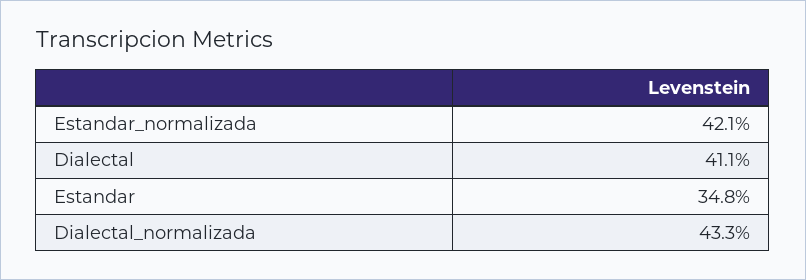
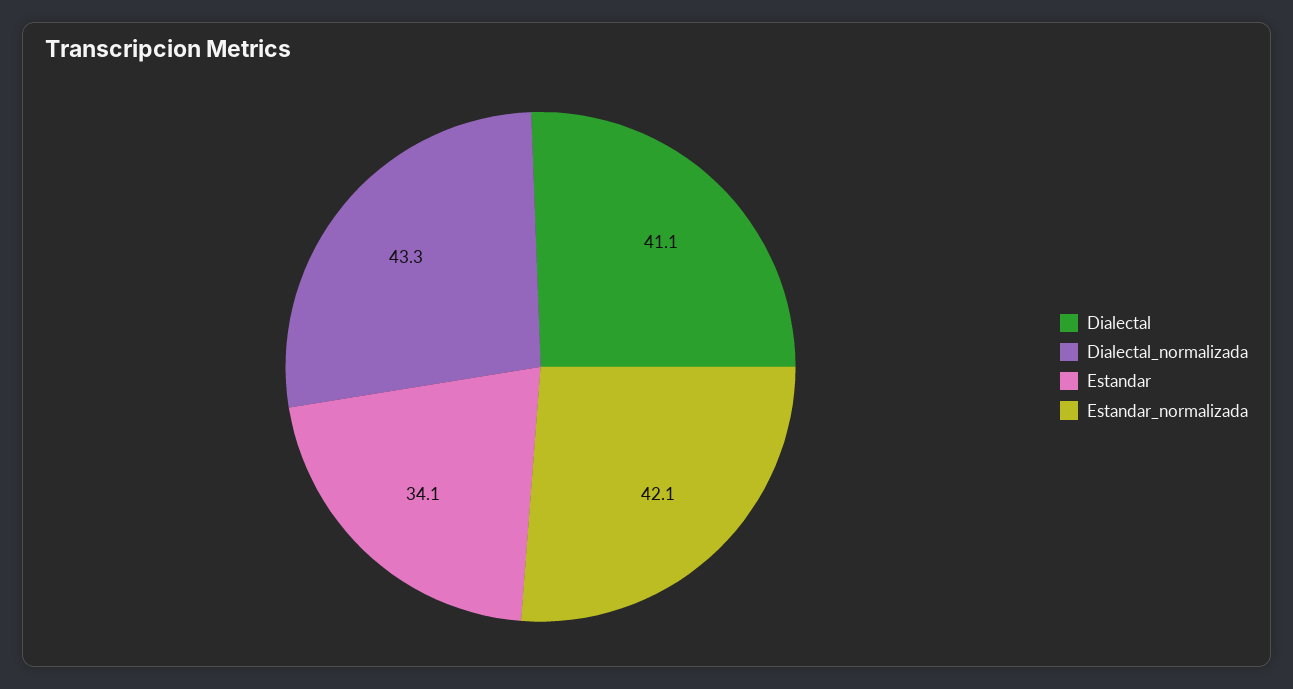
Estandar: 34.8 -> 34.1

